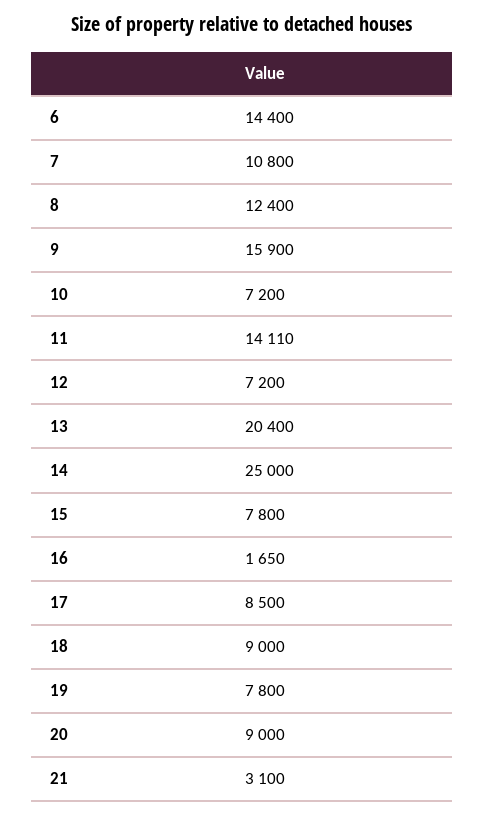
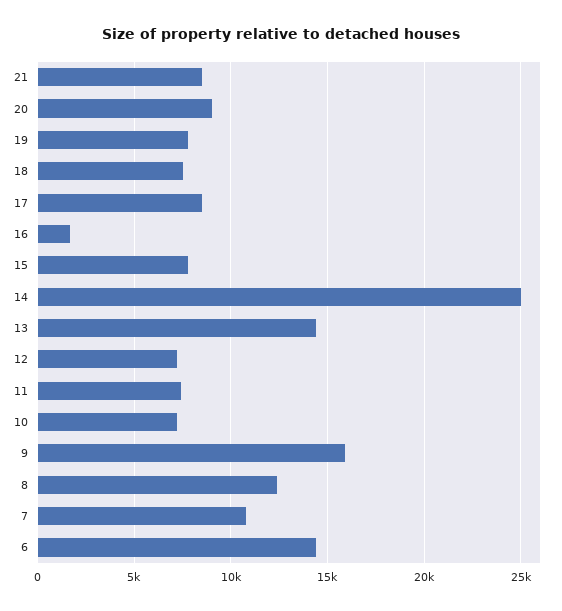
11: 14110 -> 7500
13: 20400 -> 14500
18: 9000 -> 7500
21: 3100 -> 8500

